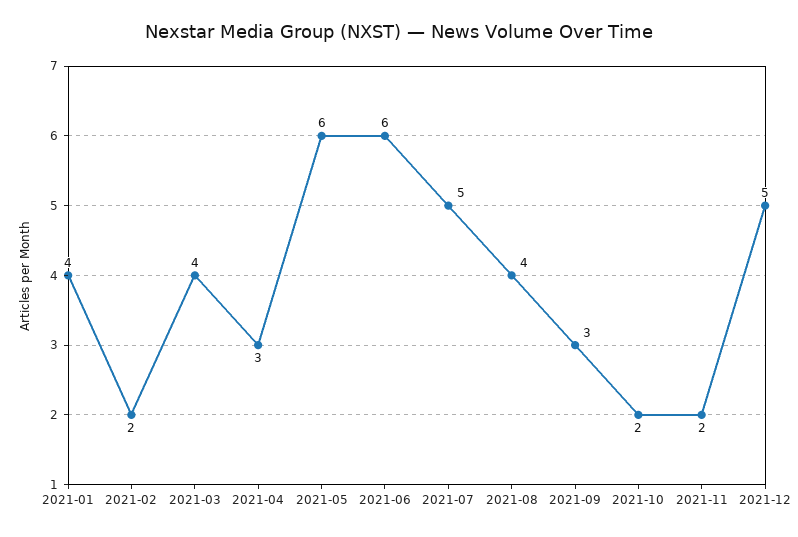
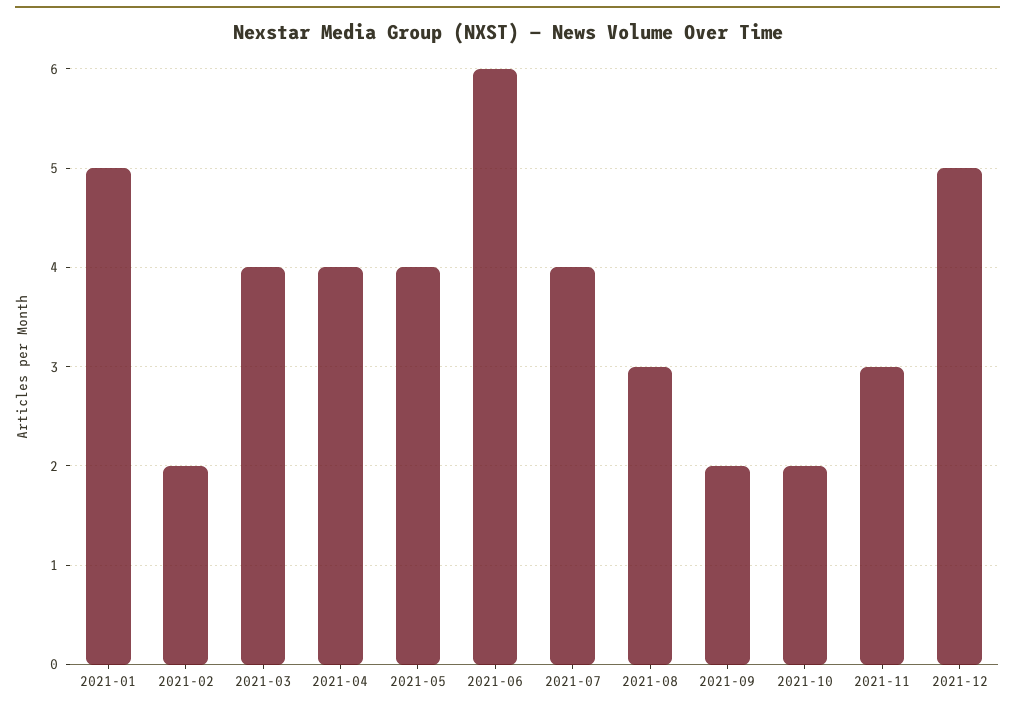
2021-01: 4 -> 5
2021-04: 3 -> 4
2021-05: 6 -> 4
2021-07: 5 -> 4
2021-08: 4 -> 3
2021-09: 3 -> 2
2021-11: 2 -> 3

